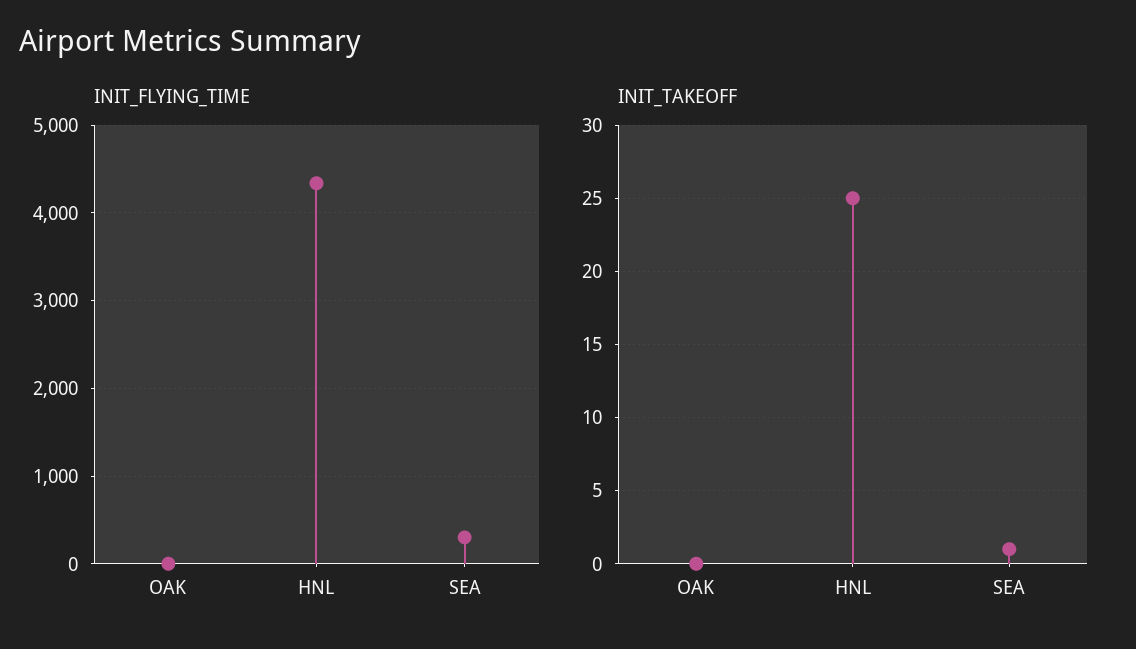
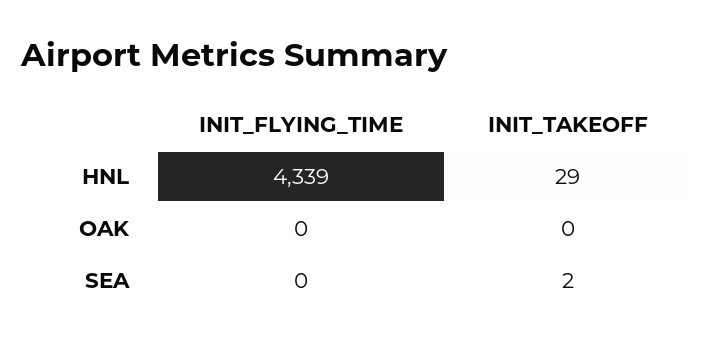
INIT_FLYING_TIME, SEA: 300 -> 0
INIT_TAKEOFF, HNL: 25 -> 29
INIT_TAKEOFF, SEA: 1 -> 2

